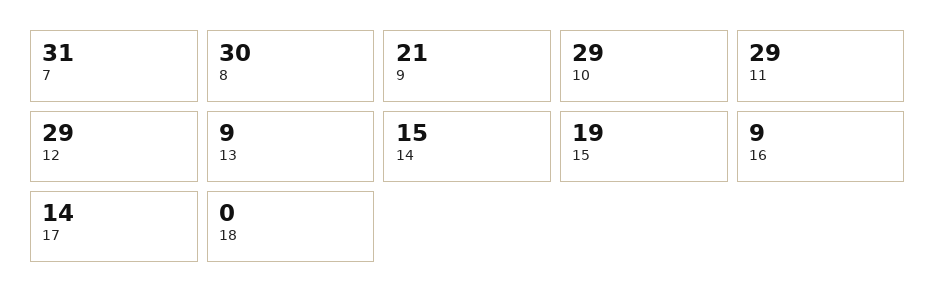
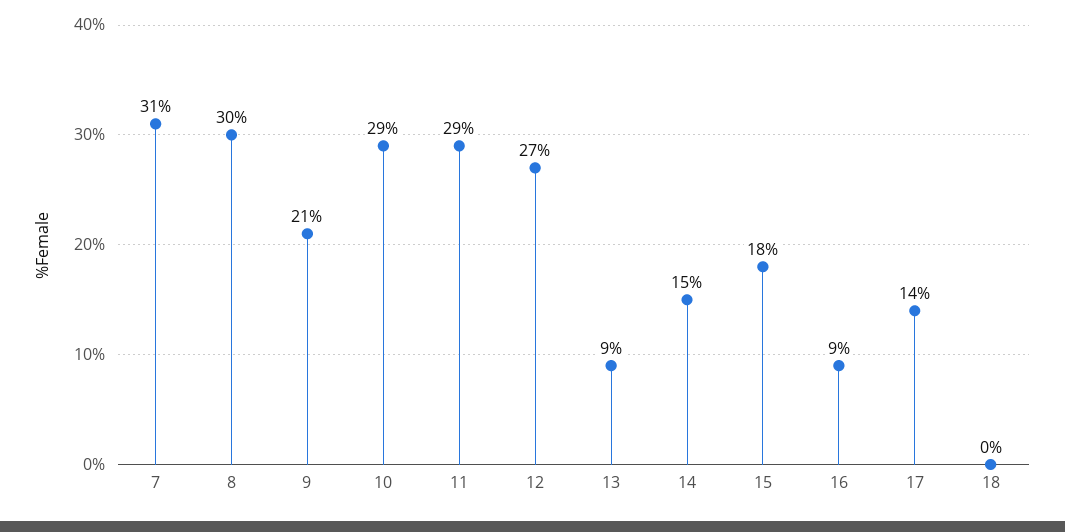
12: 29 -> 27
15: 19 -> 18

